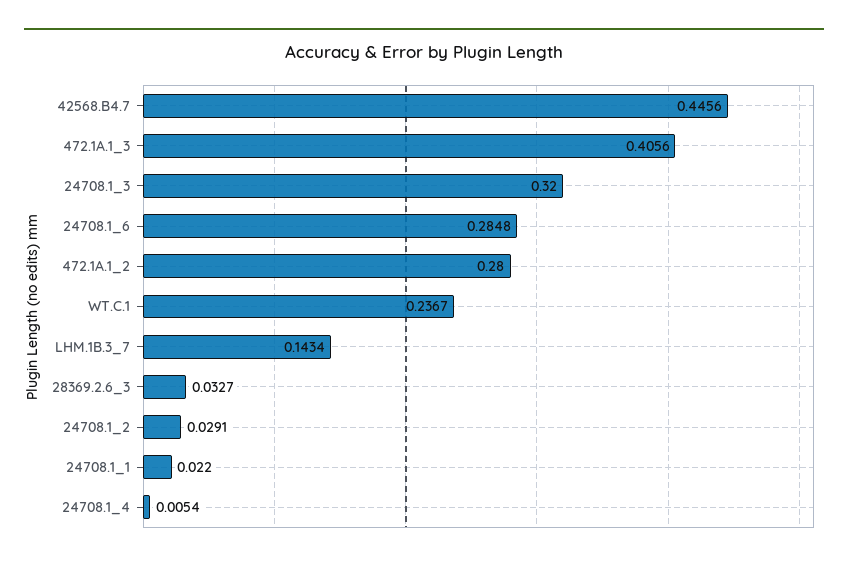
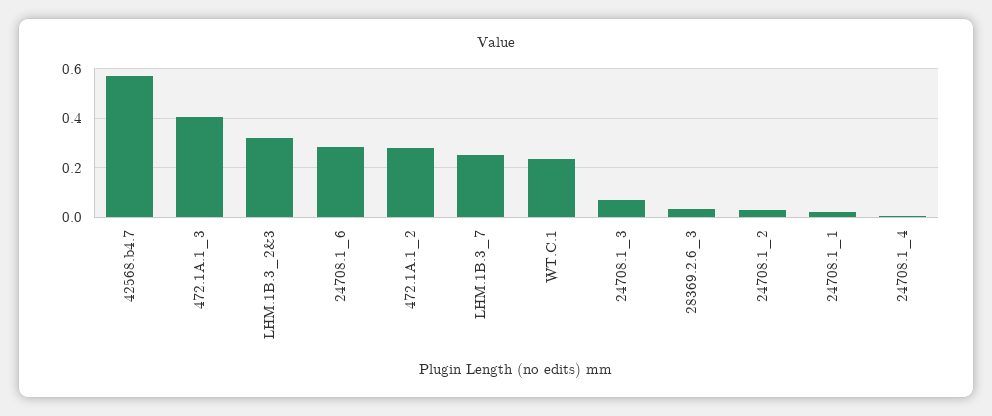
42568.B4.7: 0.4456 -> 0.575
24708.1_3: 0.32 -> 0.075
LHM.1B.3_7: 0.1434 -> 0.25
LHM.1B.3_2&3: none -> 0.325

